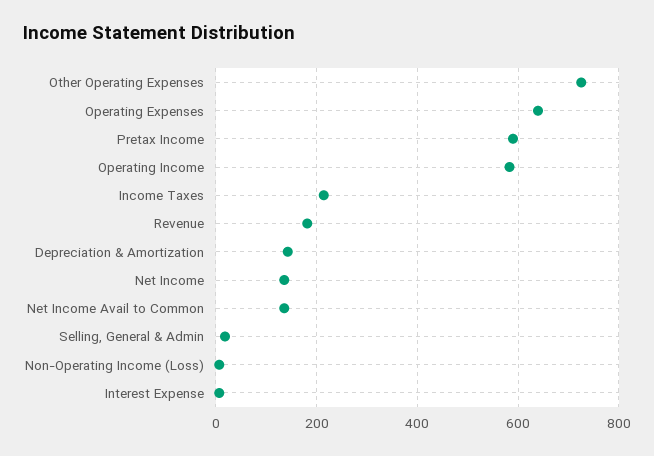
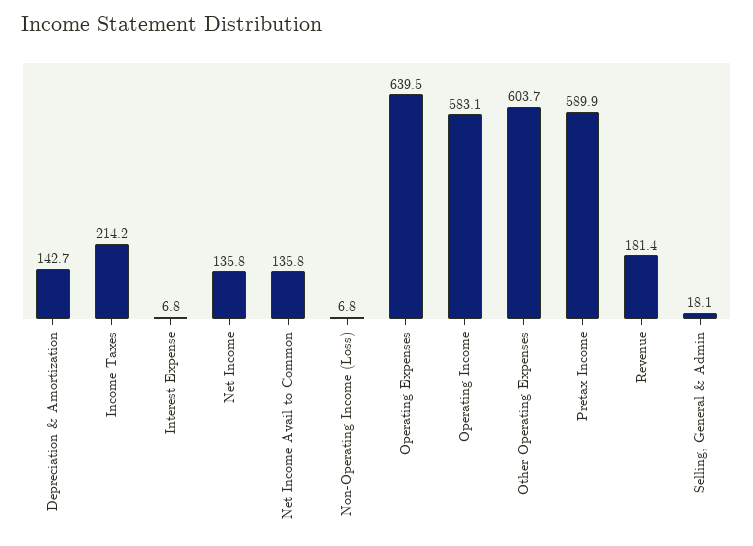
Other Operating Expenses: 720 -> 603.7

